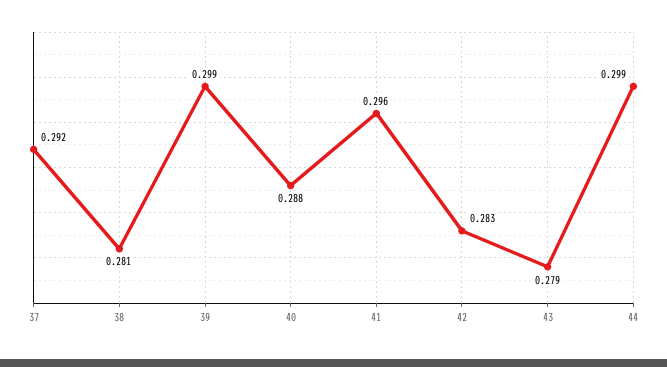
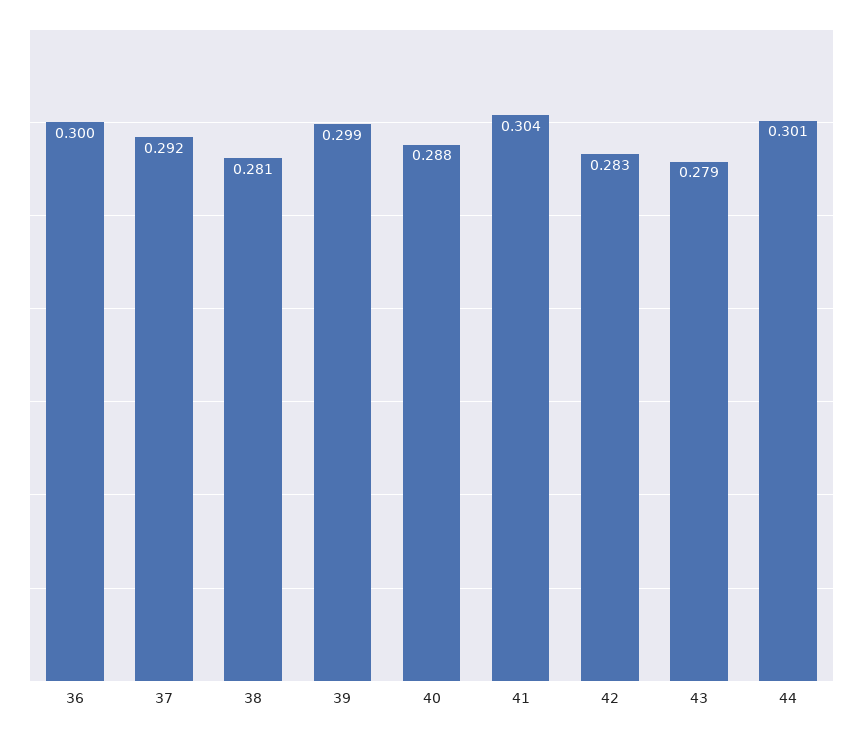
41: 0.296 -> 0.304
44: 0.299 -> 0.301
36: none -> 0.3

